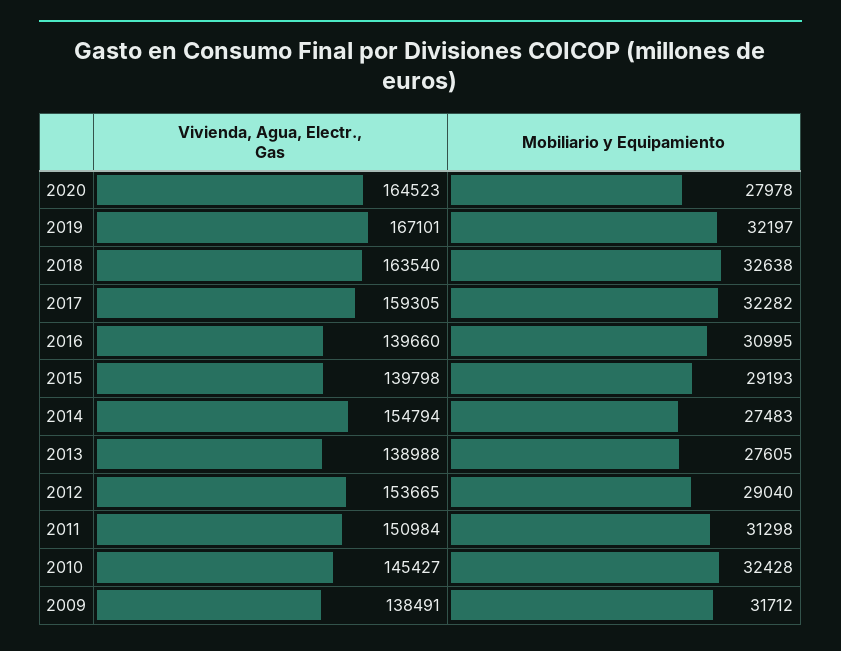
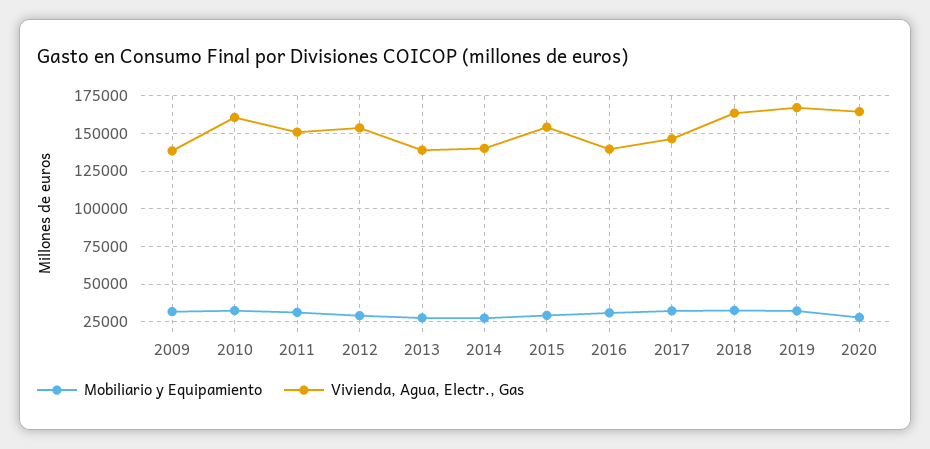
Vivienda, Agua, Electr., Gas, 2017: 159305 -> 145000
Vivienda, Agua, Electr., Gas, 2015: 139798 -> 155000
Vivienda, Agua, Electr., Gas, 2014: 154794 -> 140000
Vivienda, Agua, Electr., Gas, 2010: 145427 -> 160000

